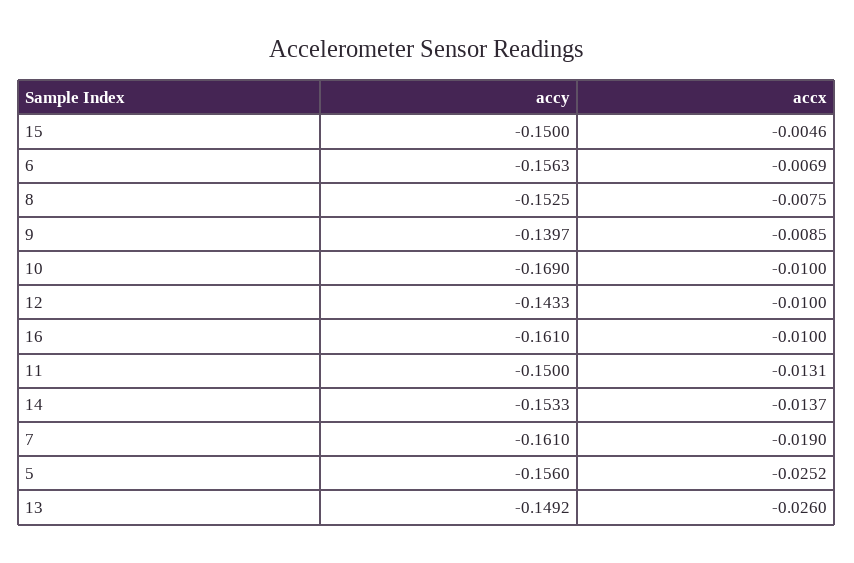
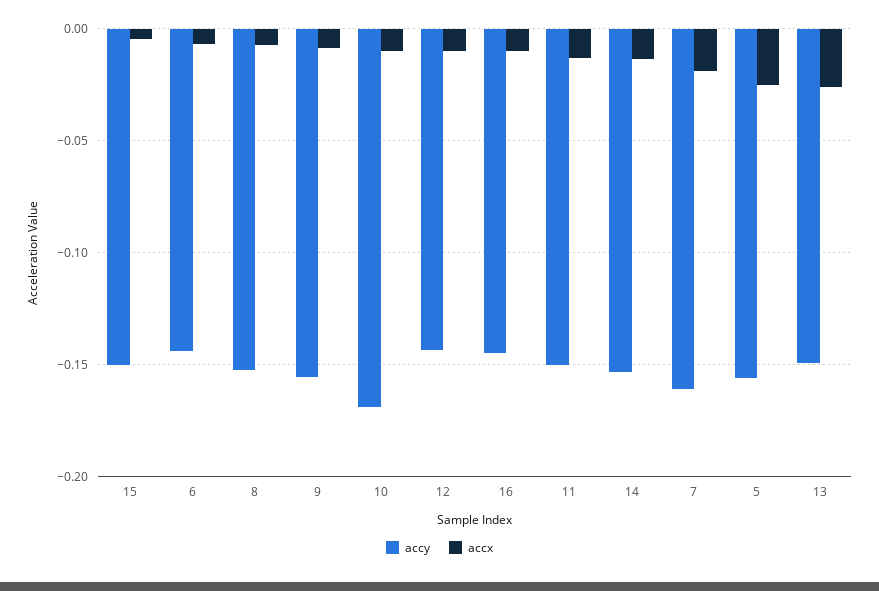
accy, 6: -0.1563 -> -0.145
accy, 9: -0.1397 -> -0.155
accy, 16: -0.161 -> -0.145

